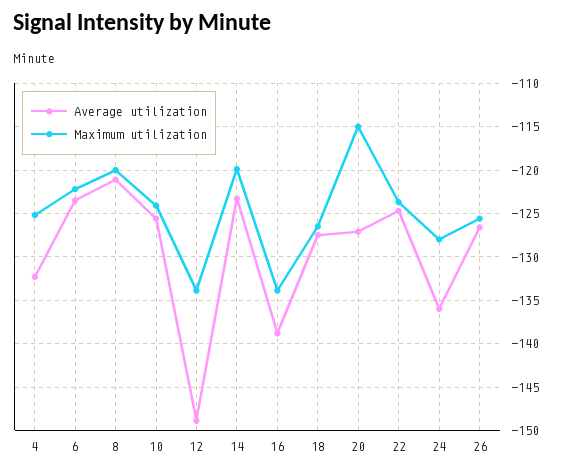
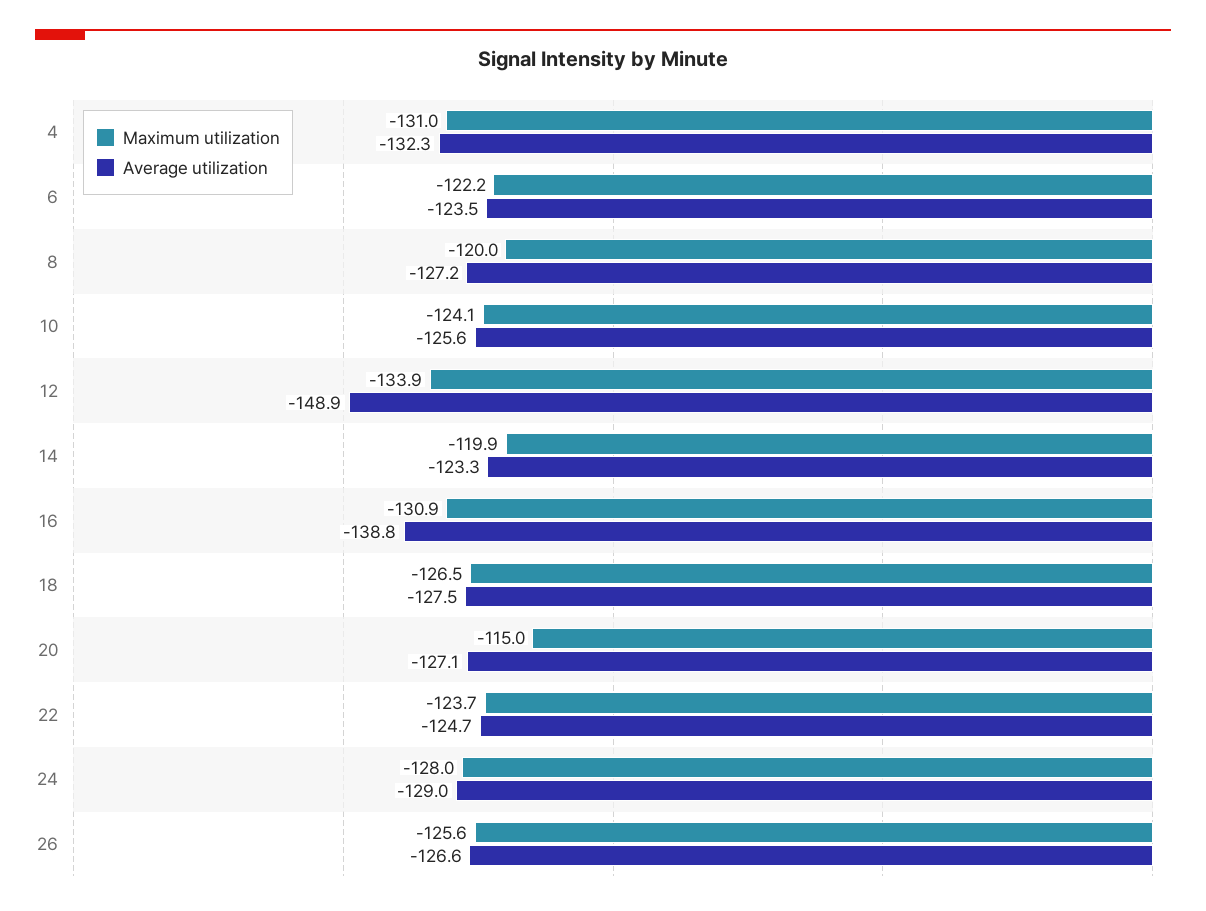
Maximum utilization, 4: -125 -> -131
Average utilization, 8: -121 -> -127.2
Maximum utilization, 16: -134 -> -130.9
Average utilization, 24: -136 -> -129

